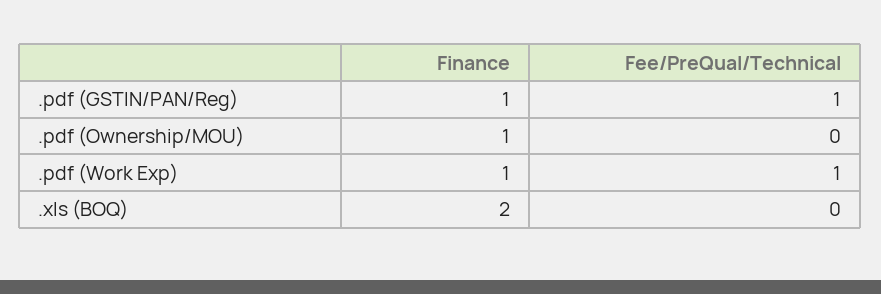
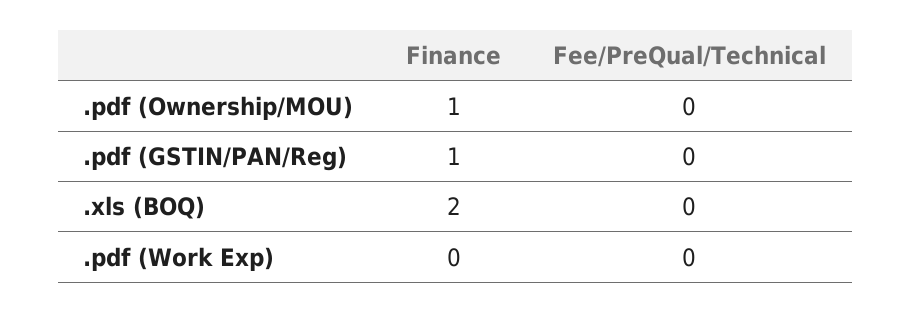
Fee/PreQual/Technical, .pdf (GSTIN/PAN/Reg): 1 -> 0
Finance, .pdf (Work Exp): 1 -> 0
Fee/PreQual/Technical, .pdf (Work Exp): 1 -> 0

